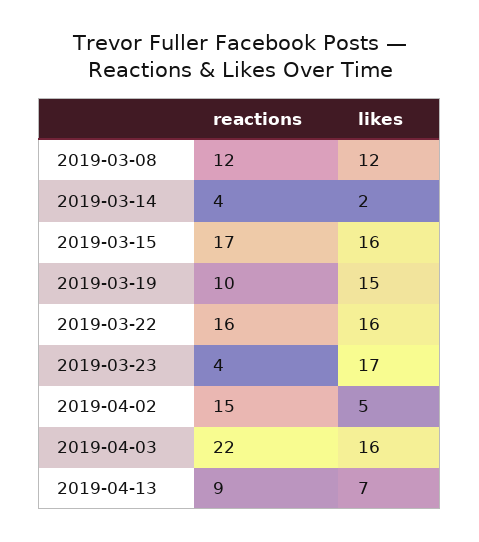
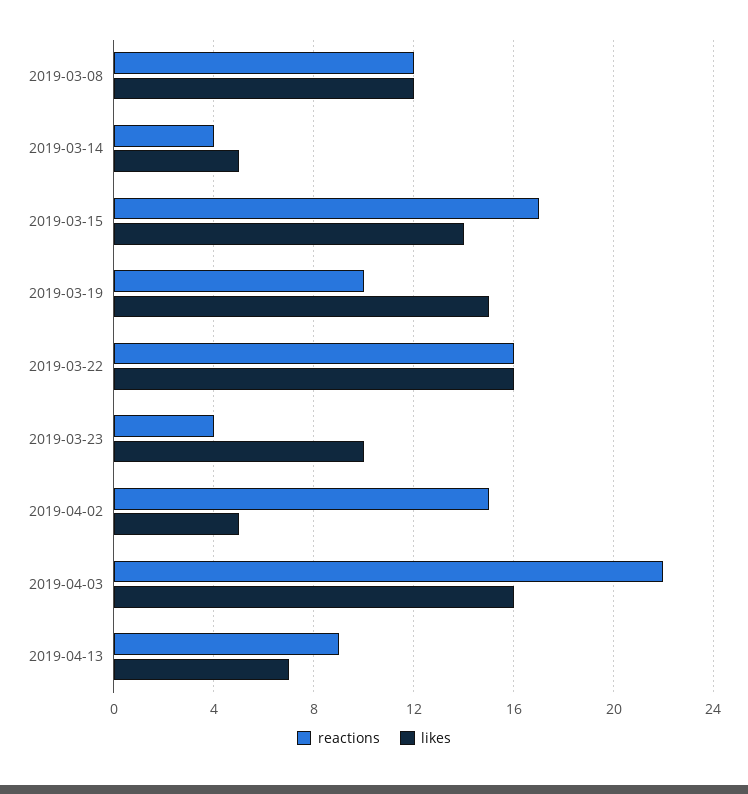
likes, 2019-03-14: 2 -> 5
likes, 2019-03-15: 16 -> 14
likes, 2019-03-23: 17 -> 10

